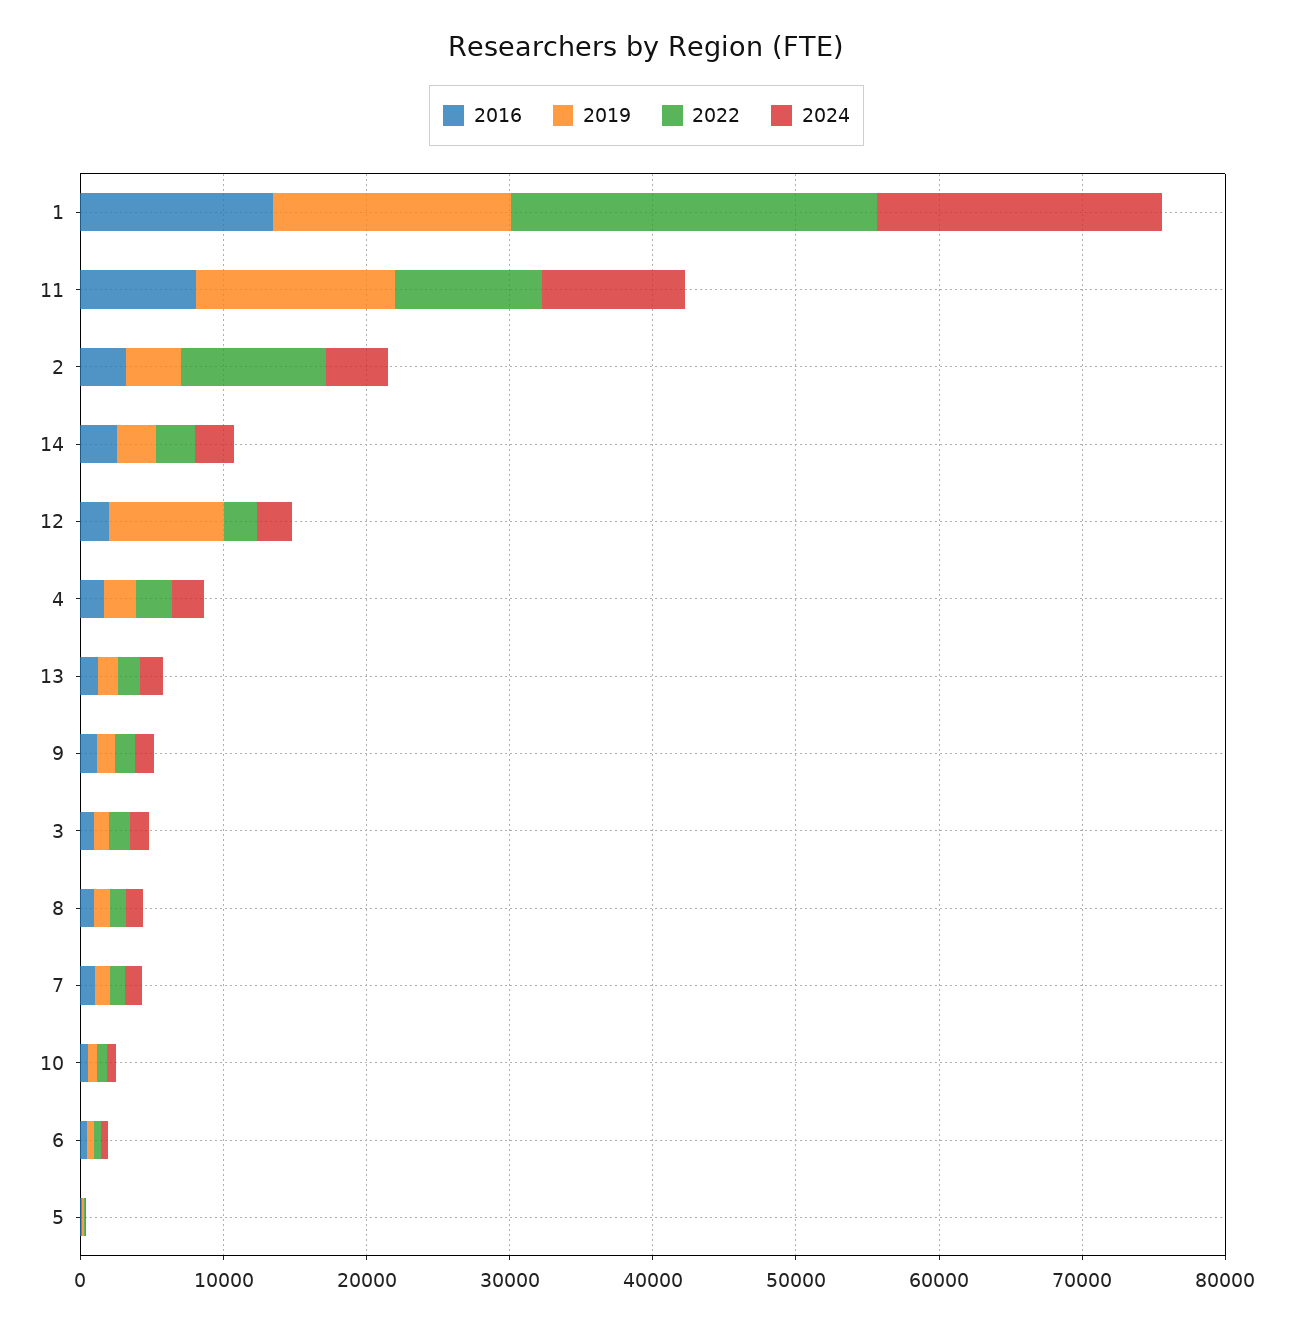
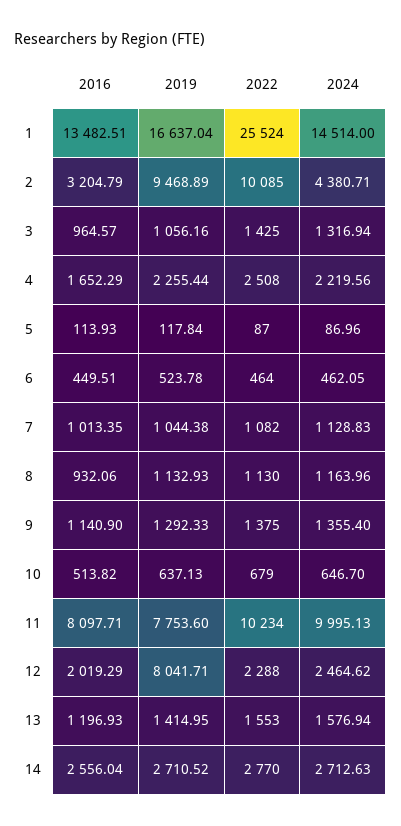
2024, 1: 20000 -> 14514
2019, 11: 14000 -> 7753.6
2019, 2: 4000 -> 9468.89

